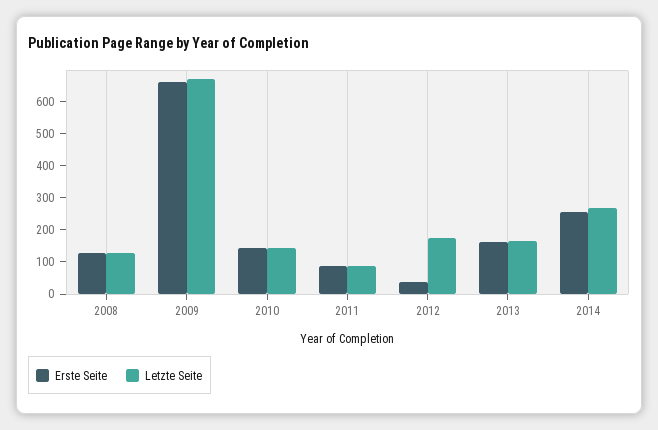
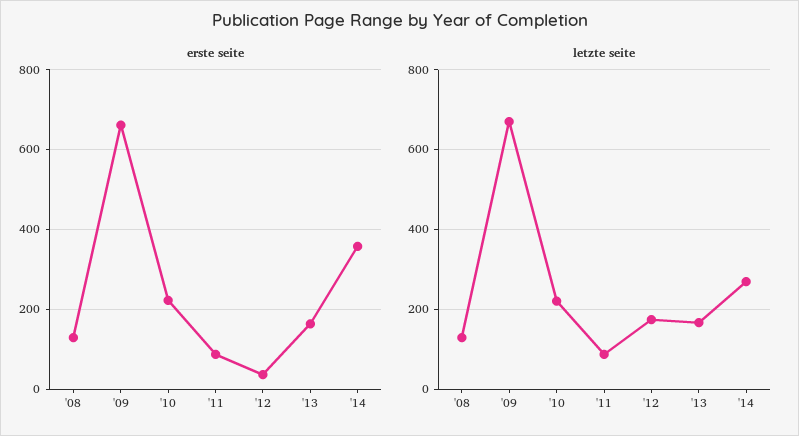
Erste Seite, 2010: 150 -> 220
Letzte Seite, 2010: 150 -> 220
Erste Seite, 2014: 250 -> 360

